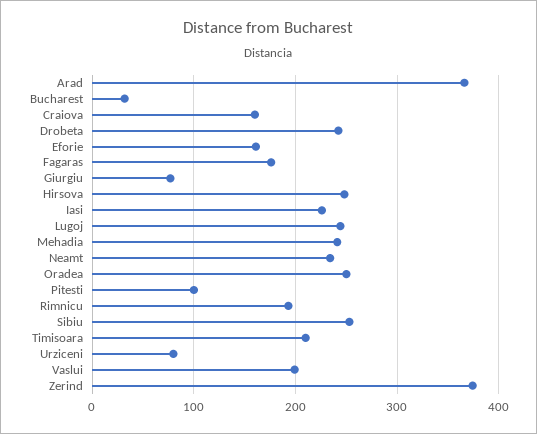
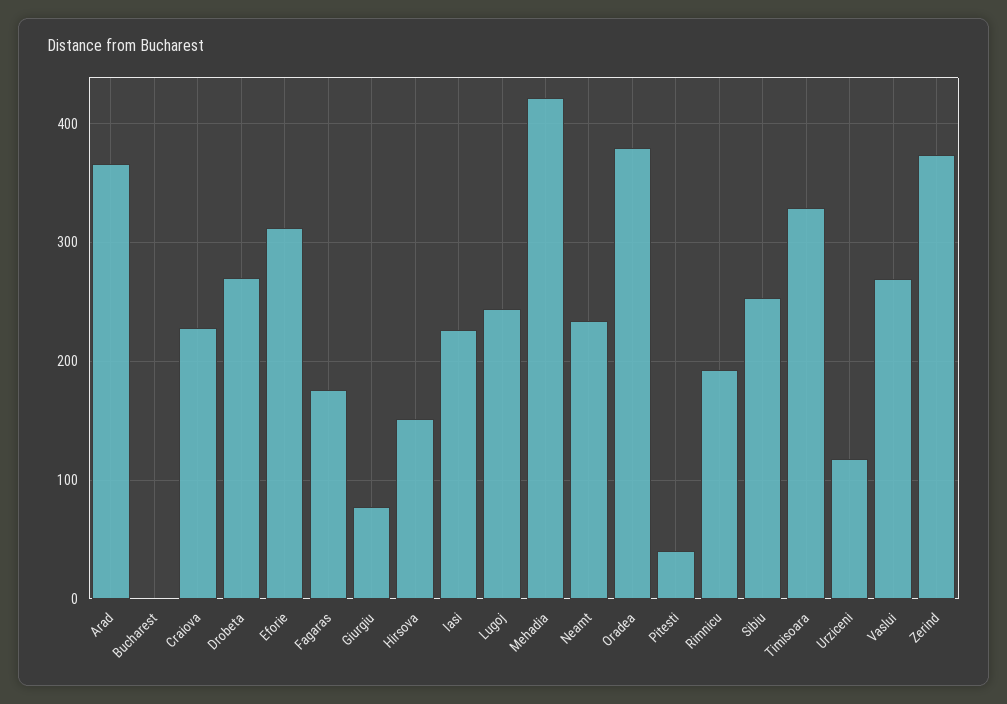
Bucharest: 30 -> 0
Craiova: 160 -> 230
Drobeta: 240 -> 270
Eforie: 160 -> 310
Hirsova: 250 -> 150
Mehadia: 240 -> 420
Oradea: 250 -> 380
Pitesti: 100 -> 40
Timisoara: 210 -> 330
Urziceni: 80 -> 120
Vaslui: 200 -> 270

